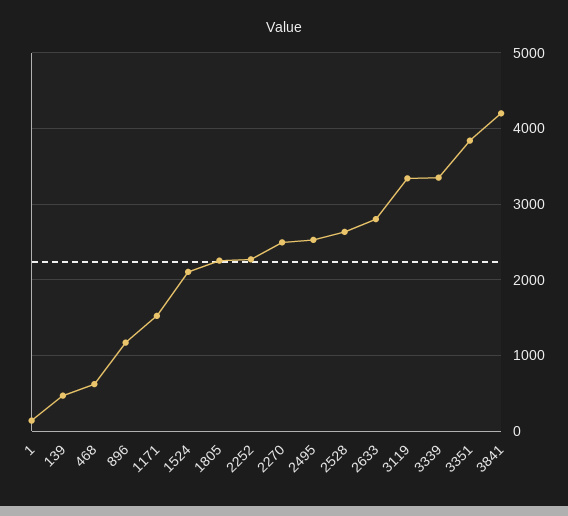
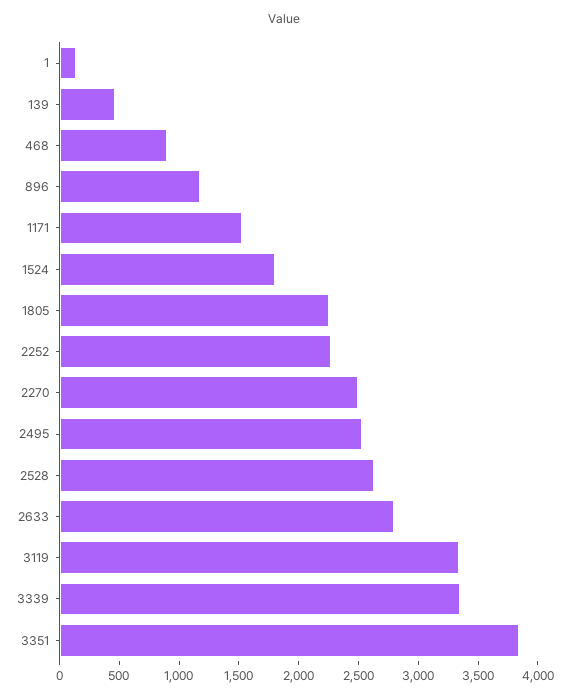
468: 600 -> 900
1524: 2100 -> 1800
3841: 4200 -> none

